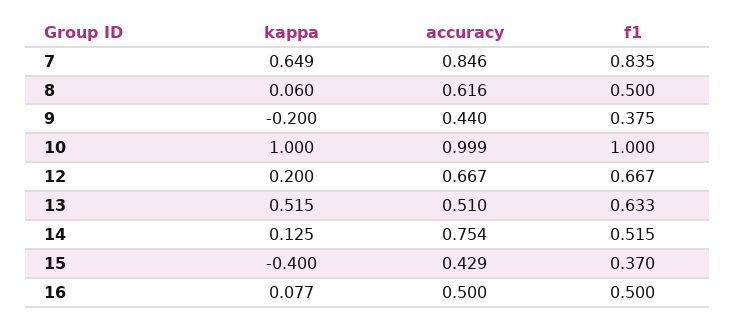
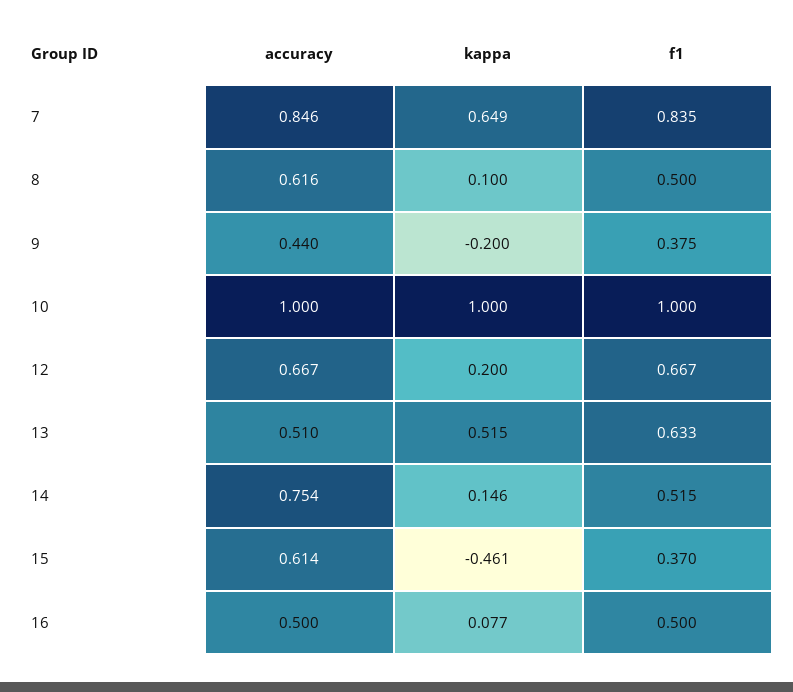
kappa, 8: 0.06 -> 0.1
accuracy, 10: 0.999 -> 1
kappa, 14: 0.125 -> 0.146
kappa, 15: -0.4 -> -0.461
accuracy, 15: 0.429 -> 0.614

